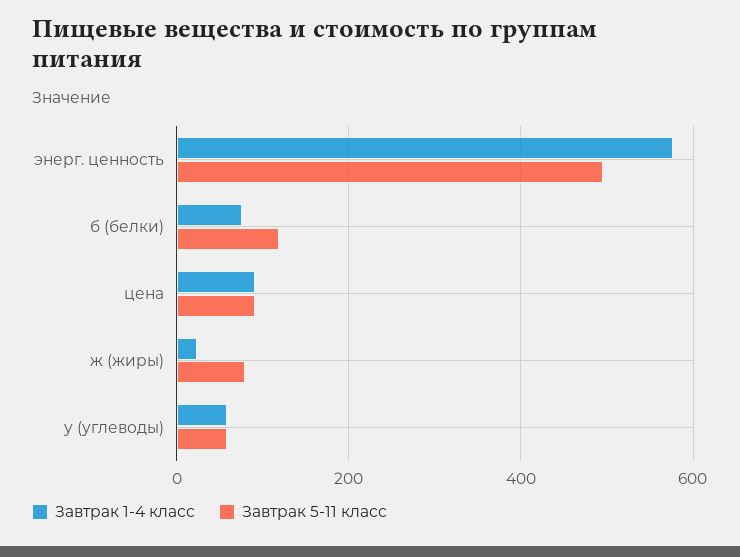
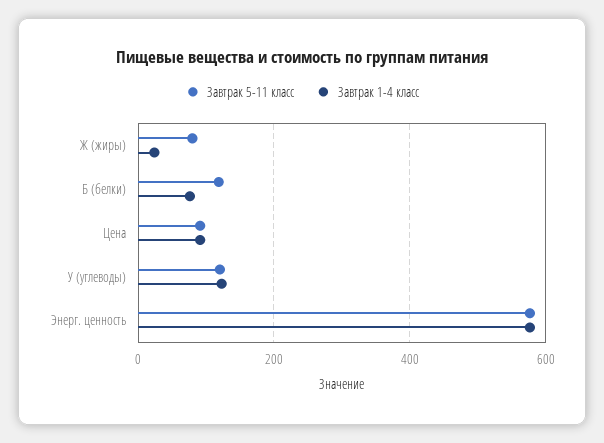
Завтрак 5-11 класс, энерг. ценность: 500 -> 580
Завтрак 1-4 класс, у (углеводы): 60 -> 120
Завтрак 5-11 класс, у (углеводы): 60 -> 120

